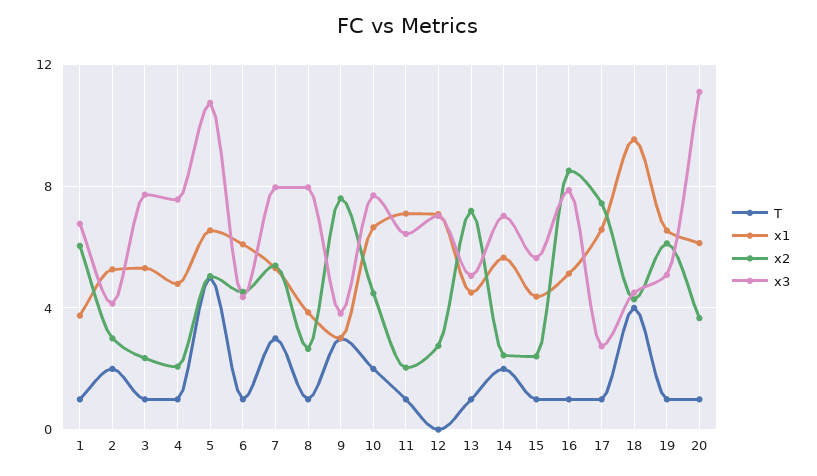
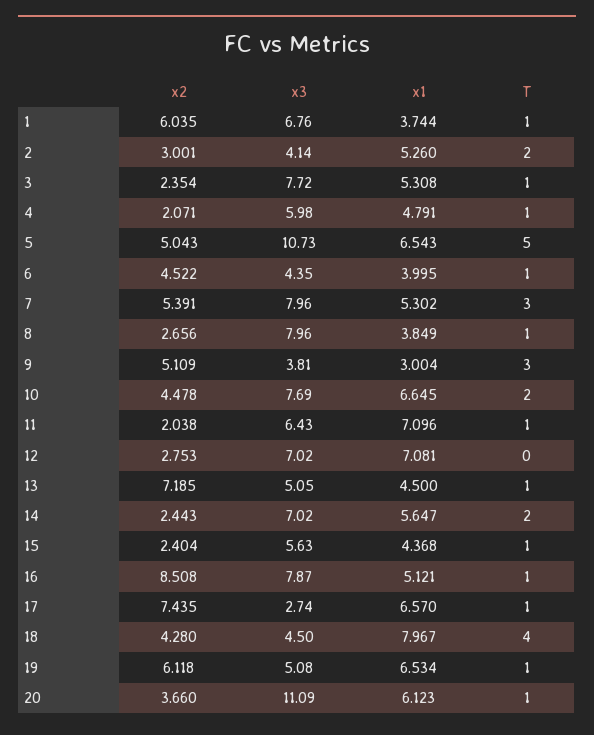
x3, 4: 7.5 -> 5.98
x1, 6: 6 -> 3.995
x2, 9: 7.5 -> 5.109
x1, 18: 9.5 -> 7.967

